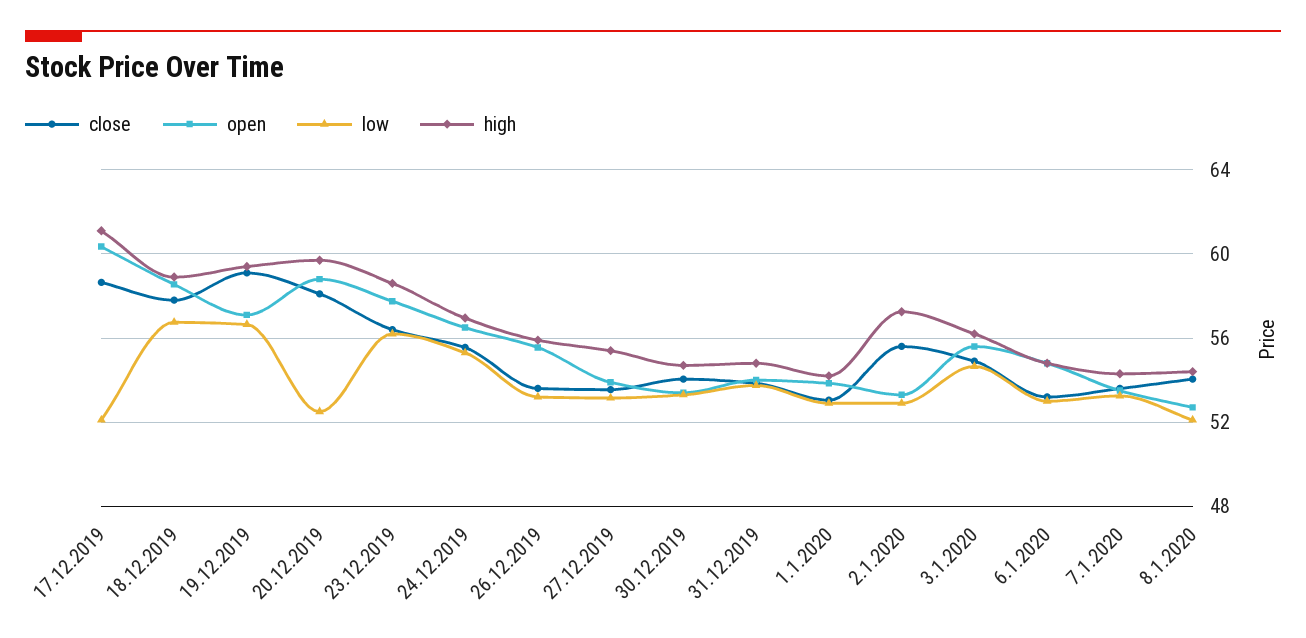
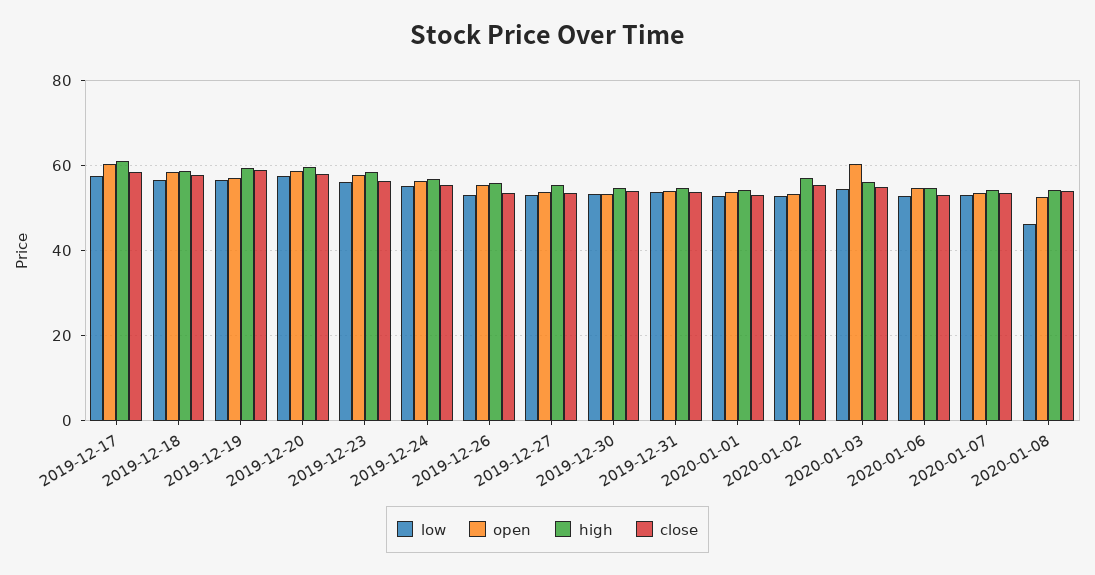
low, 17.12.2019: 52 -> 58
low, 20.12.2019: 52.5 -> 58
open, 3.1.2020: 55.5 -> 60
low, 8.1.2020: 52 -> 46

